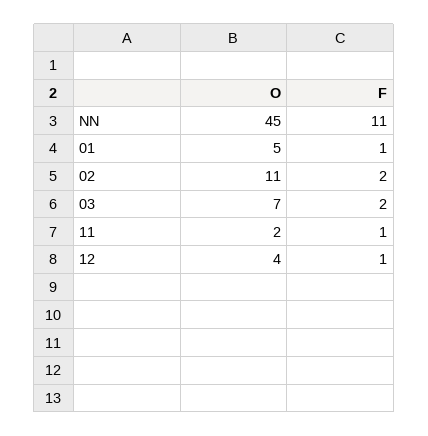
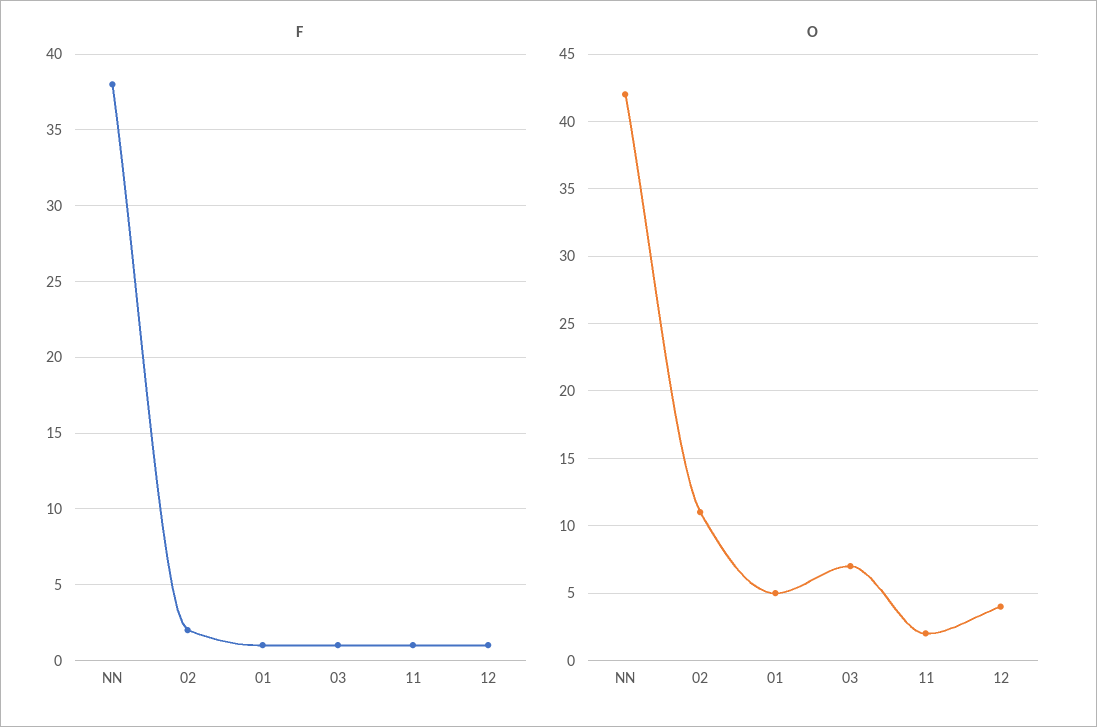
O, NN: 45 -> 42
F, NN: 11 -> 38
F, 03: 2 -> 1

